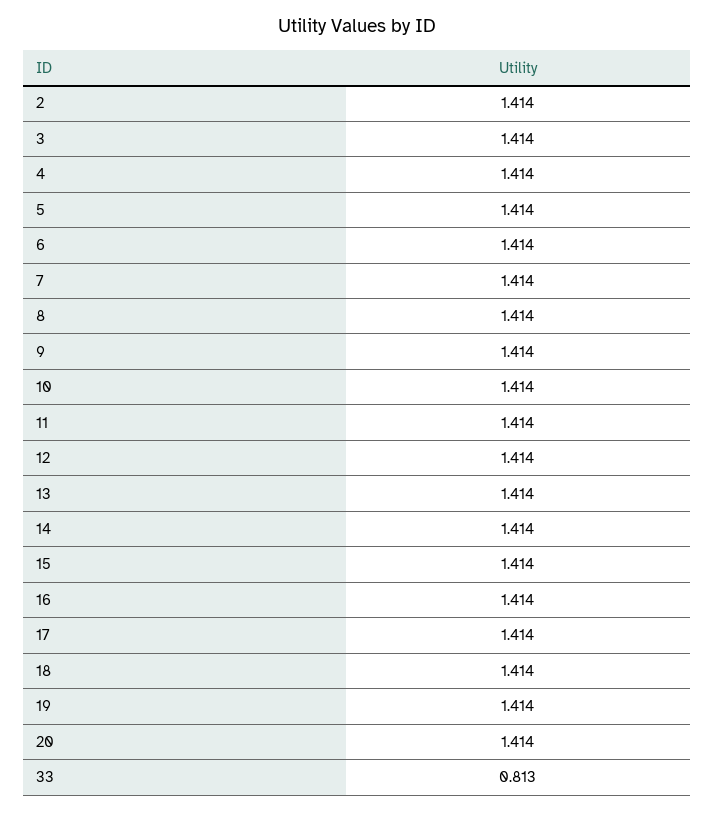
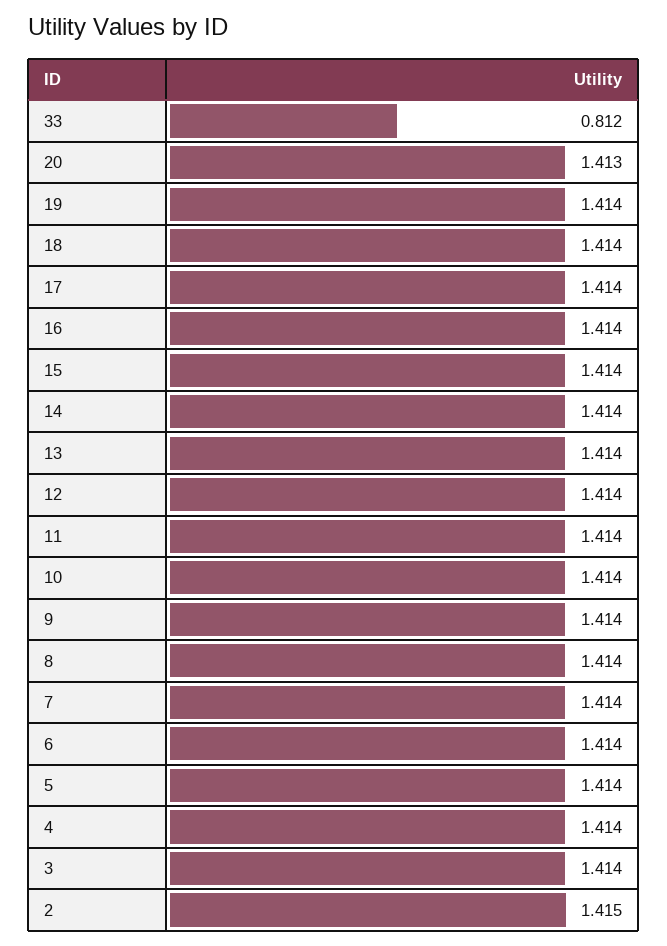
2: 1.414 -> 1.415
20: 1.414 -> 1.413
33: 0.813 -> 0.812

